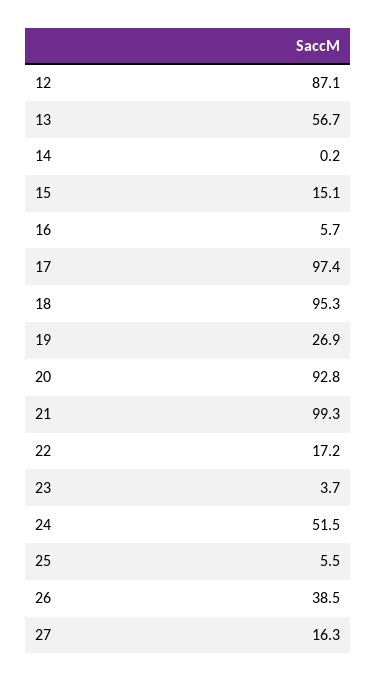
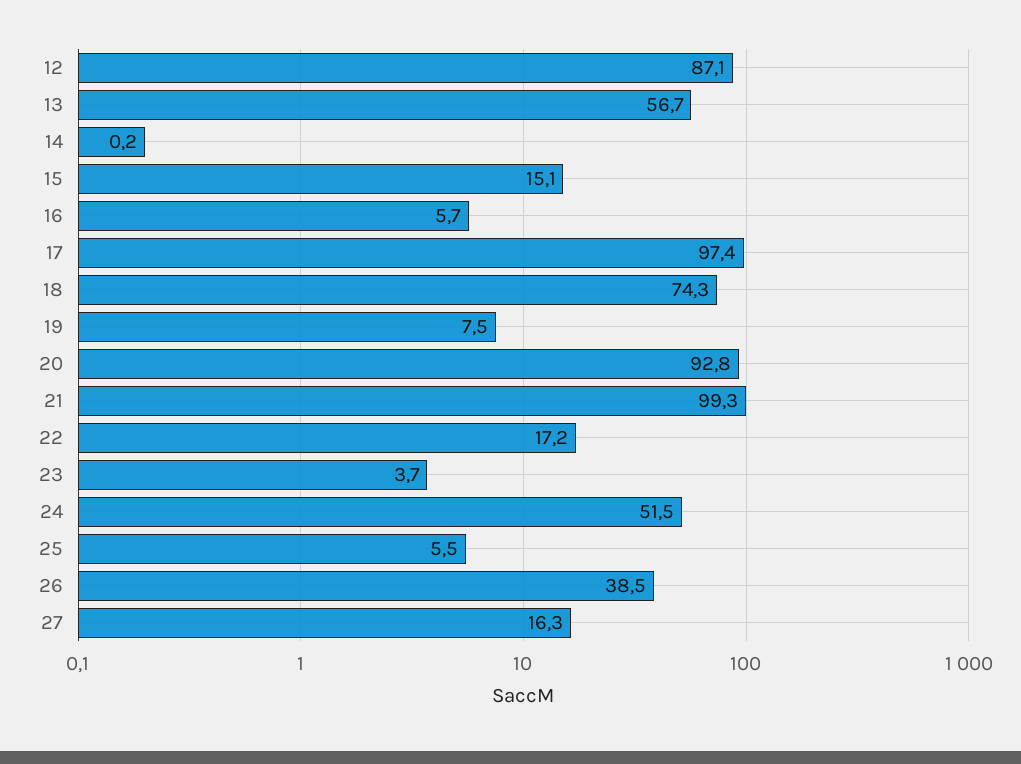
18: 95.3 -> 74.3
19: 26.9 -> 7.5

